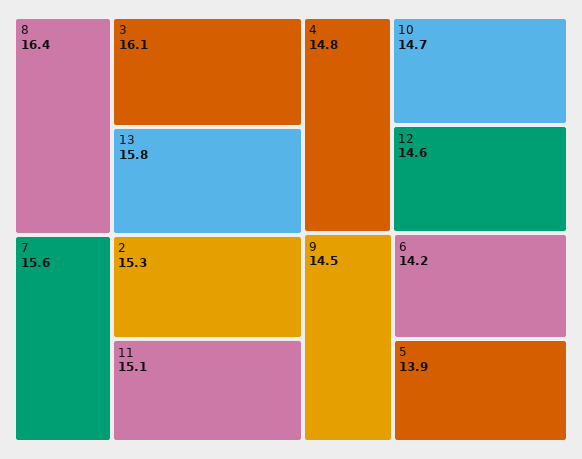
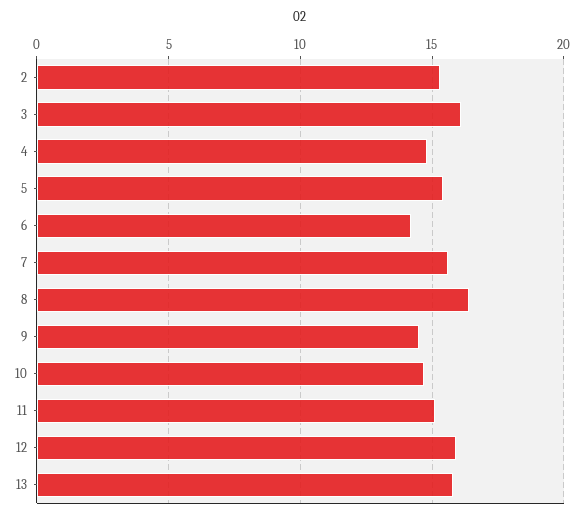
12: 14.6 -> 16
5: 13.9 -> 15.5

